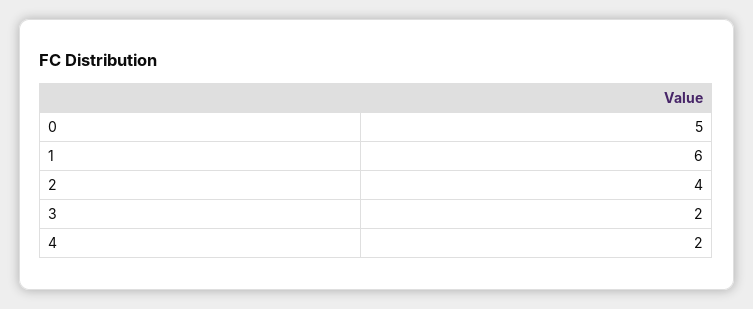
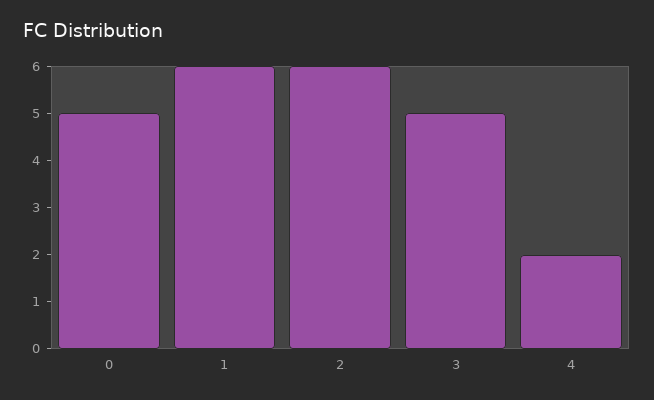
2: 4 -> 6
3: 2 -> 5

